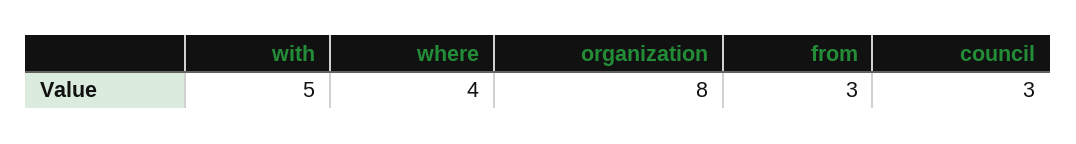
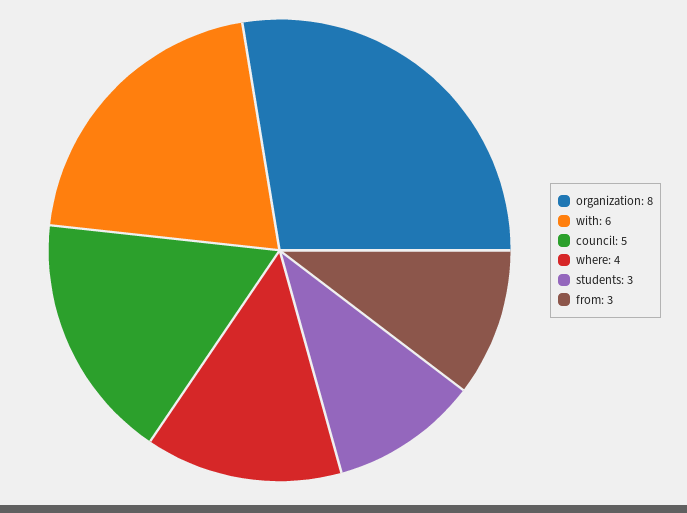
with: 5 -> 6
council: 3 -> 5
students: none -> 3

